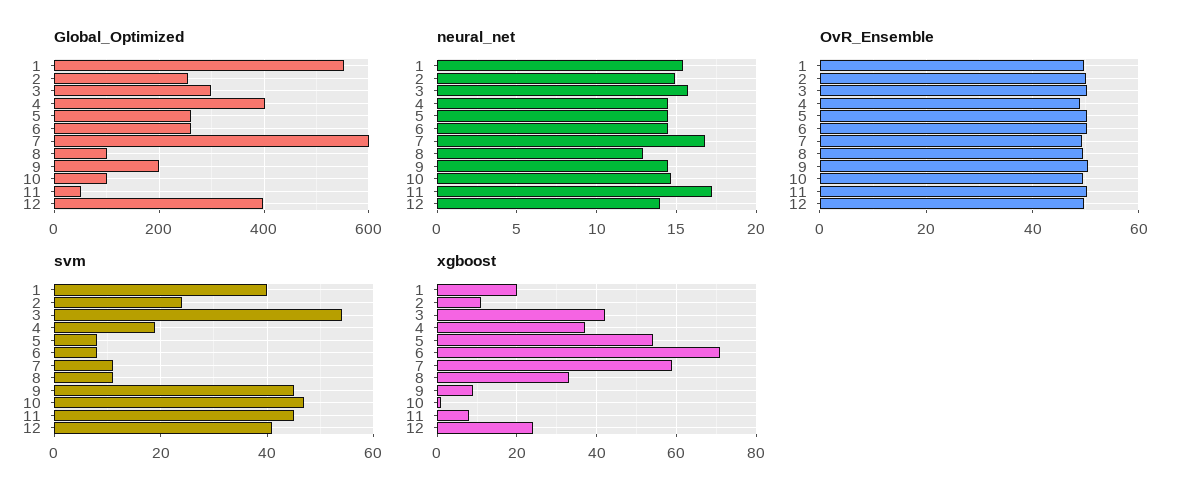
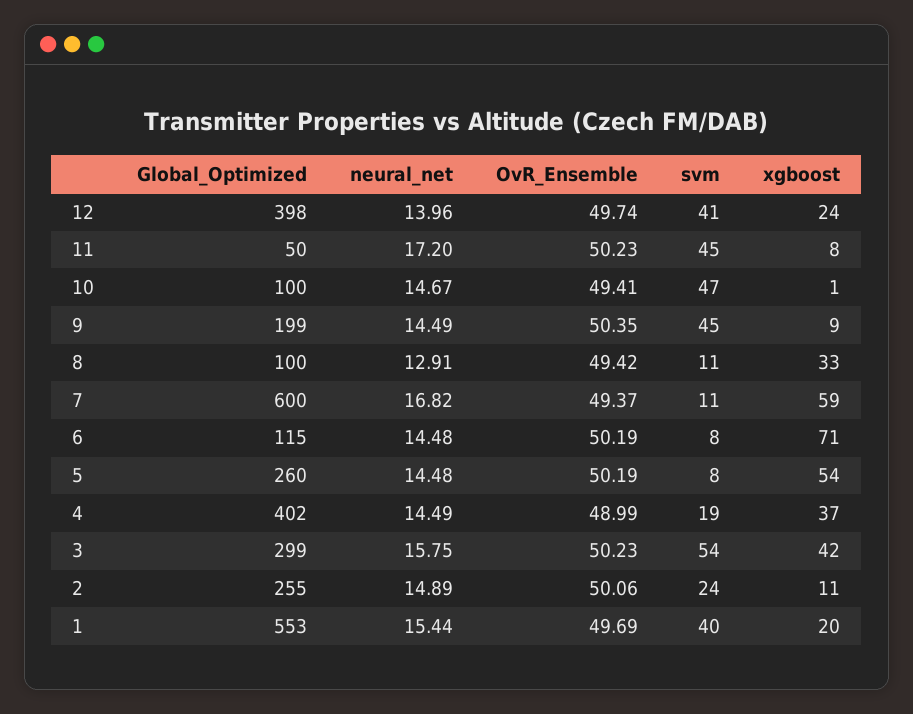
Global_Optimized, 6: 260 -> 115

